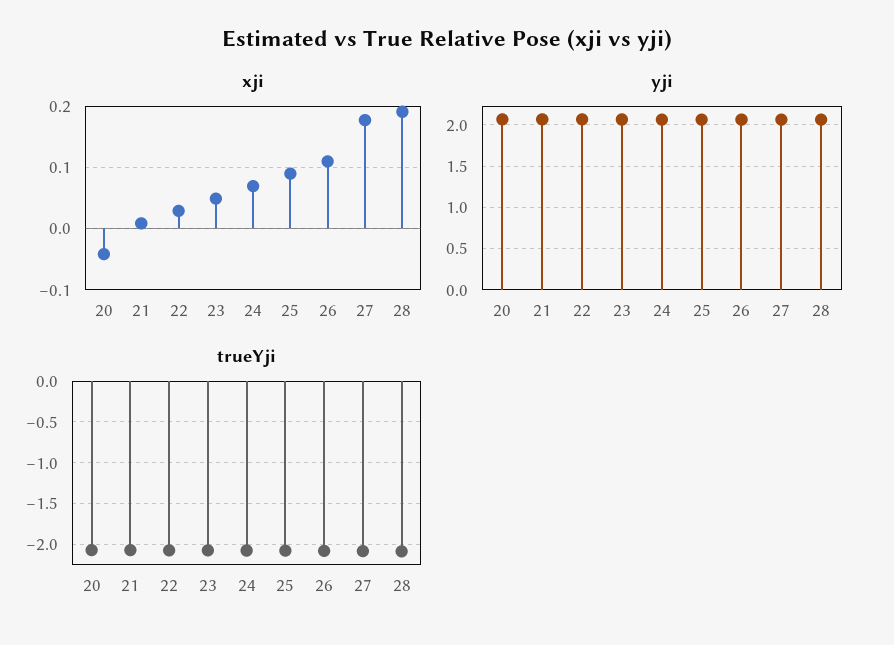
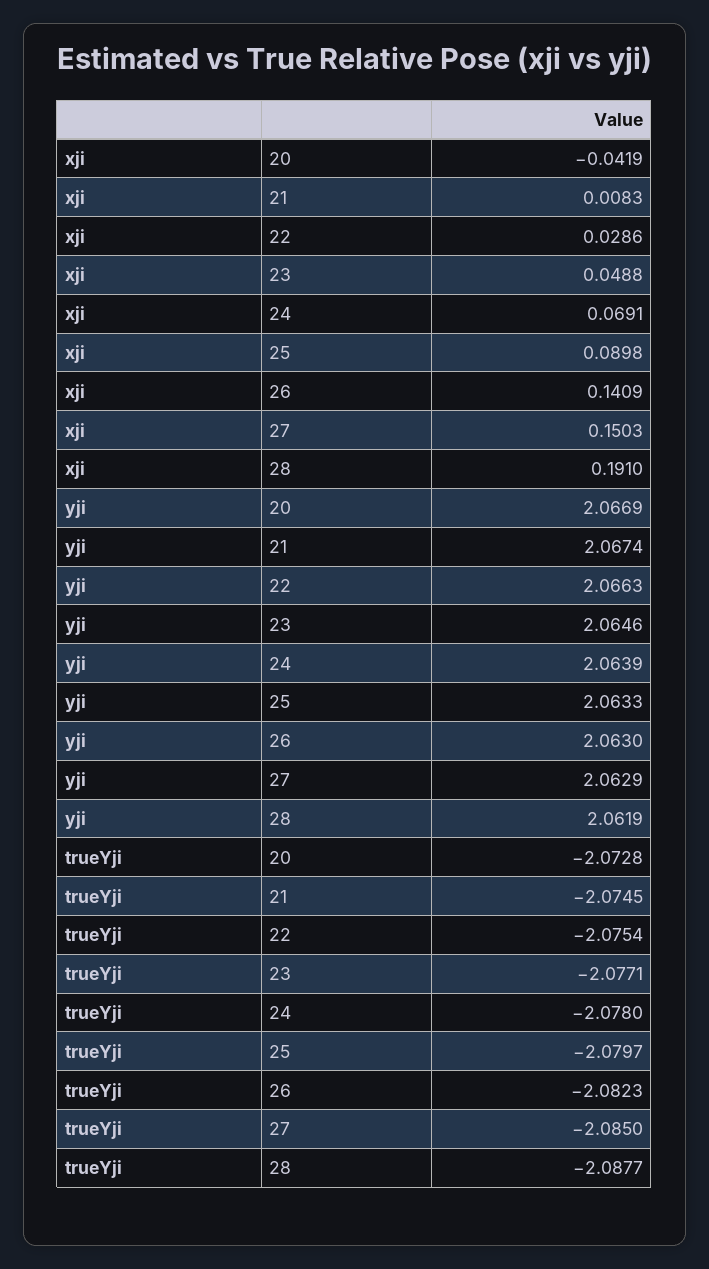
xji, 26: 0.11 -> 0.1409
xji, 27: 0.18 -> 0.1503

